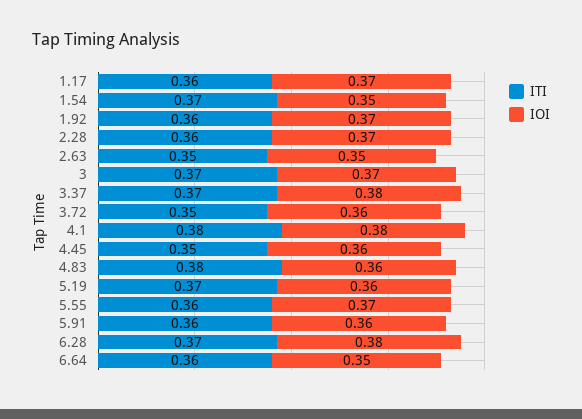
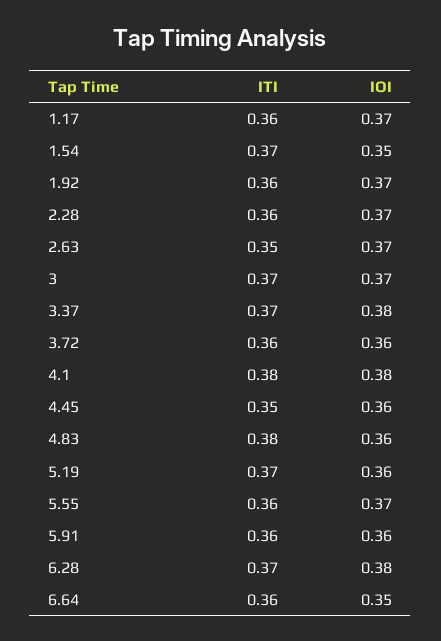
IOI, 2.63: 0.35 -> 0.37
ITI, 3.72: 0.35 -> 0.36

